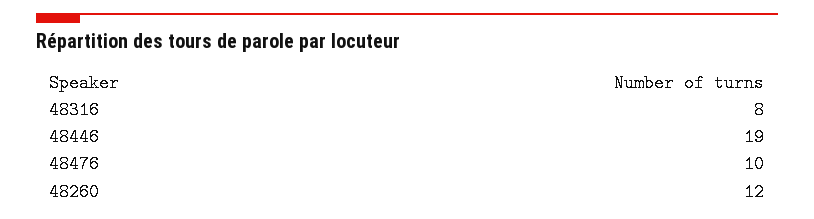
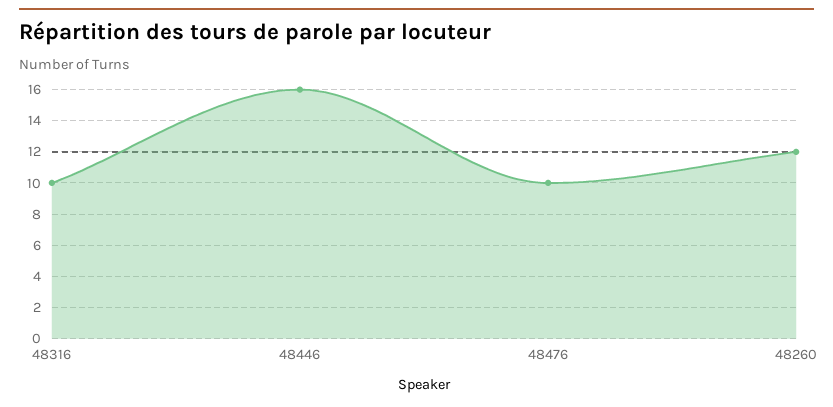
48316: 8 -> 10
48446: 19 -> 16

